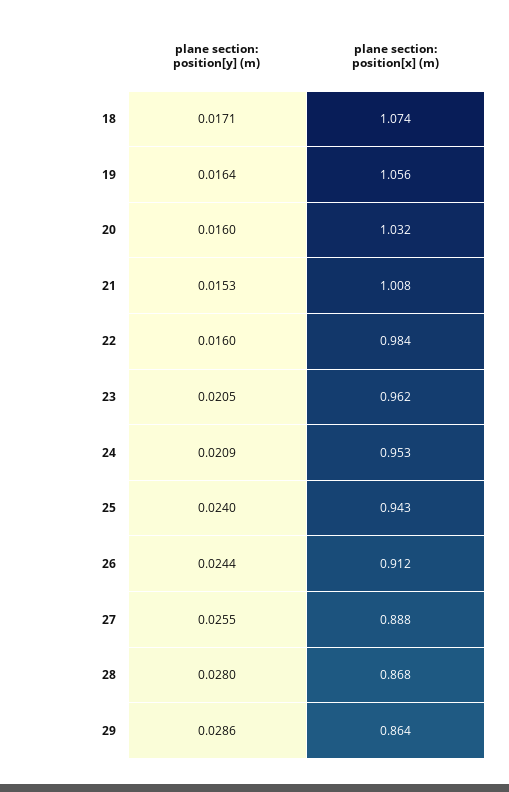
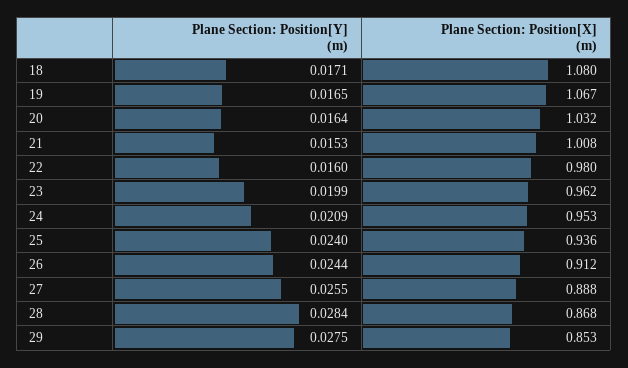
plane section: position[x] (m), 18: 1.074 -> 1.08
plane section: position[y] (m), 19: 0.0164 -> 0.0165
plane section: position[x] (m), 19: 1.056 -> 1.067
plane section: position[y] (m), 20: 0.016 -> 0.0164
plane section: position[x] (m), 22: 0.984 -> 0.98
plane section: position[y] (m), 23: 0.0205 -> 0.0199
plane section: position[x] (m), 25: 0.943 -> 0.936
plane section: position[y] (m), 28: 0.028 -> 0.0284
plane section: position[y] (m), 29: 0.0286 -> 0.0275
plane section: position[x] (m), 29: 0.864 -> 0.853

